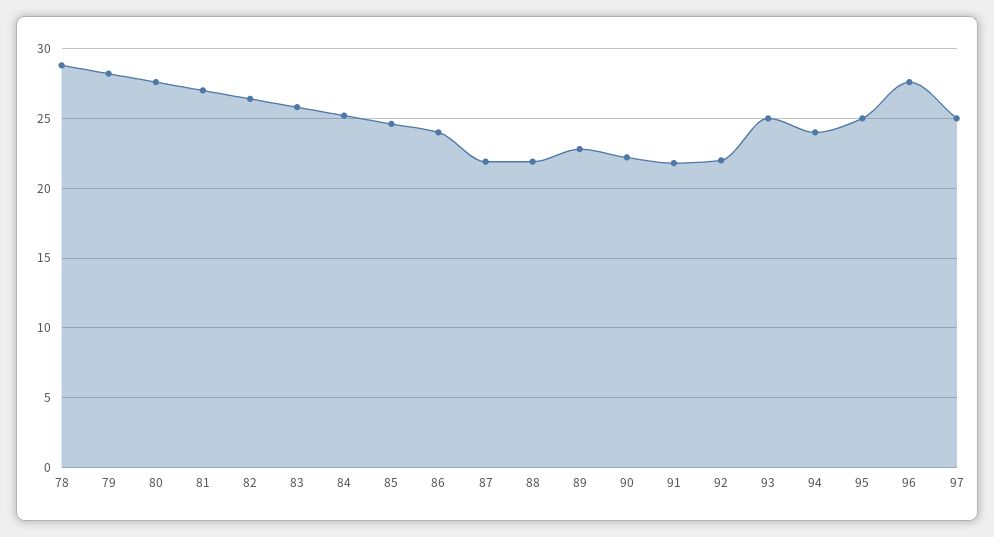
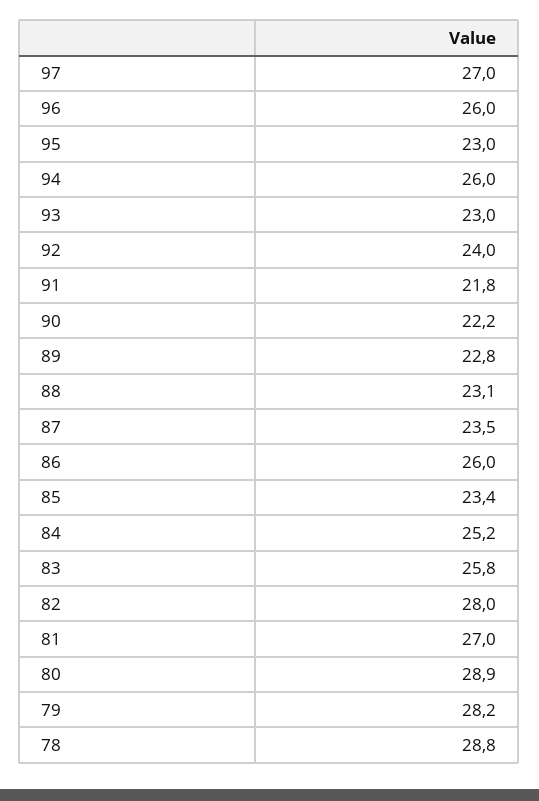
80: 27.5 -> 28.9
82: 26.5 -> 28
85: 24.5 -> 23.4
86: 24 -> 26
87: 22 -> 23.5
88: 22 -> 23.1
92: 22 -> 24
93: 25 -> 23
94: 24 -> 26
95: 25 -> 23
96: 27.5 -> 26
97: 25 -> 27

